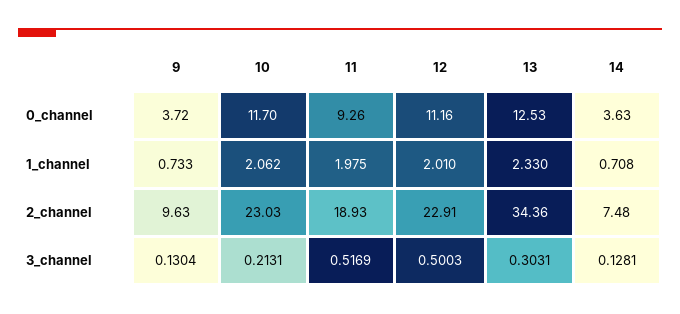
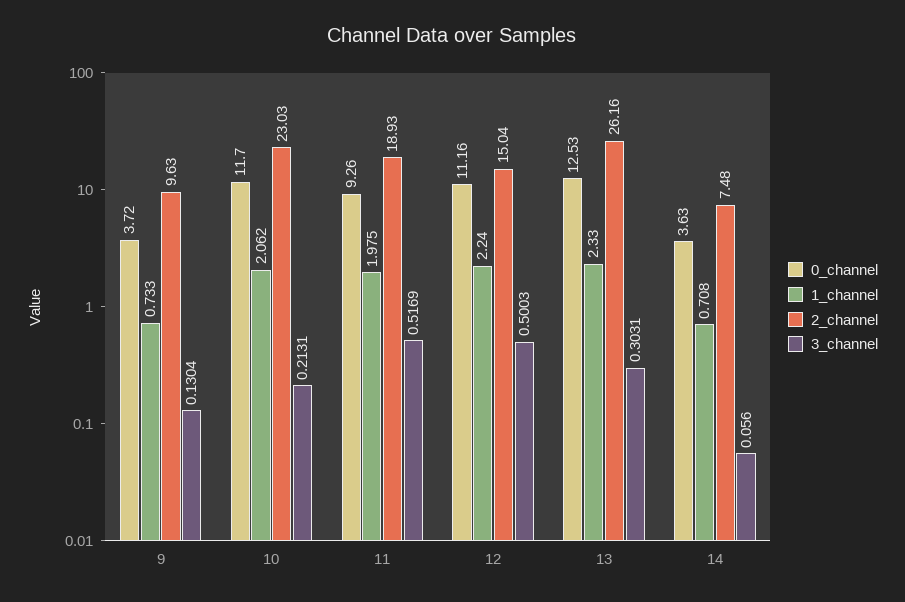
1_channel, 12: 2.01 -> 2.24
2_channel, 12: 22.91 -> 15.04
2_channel, 13: 34.36 -> 26.16
3_channel, 14: 0.1281 -> 0.056

